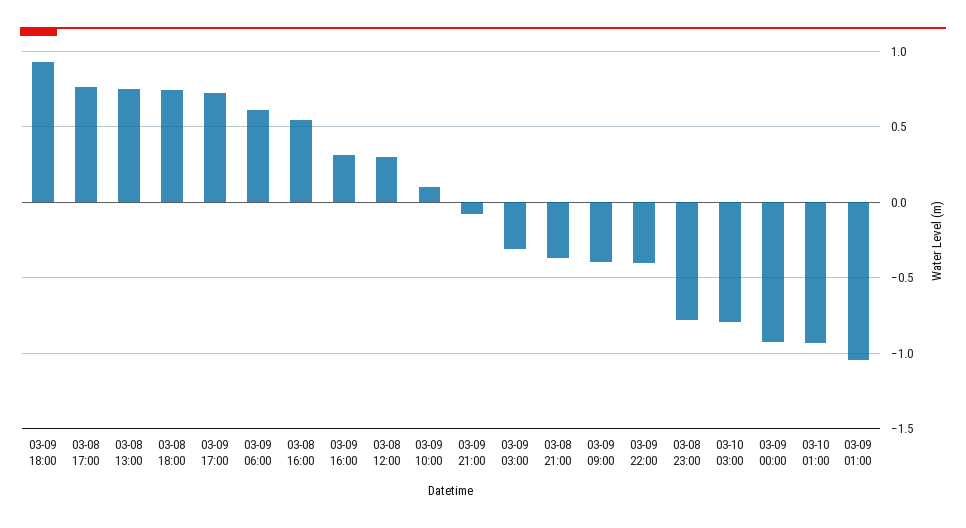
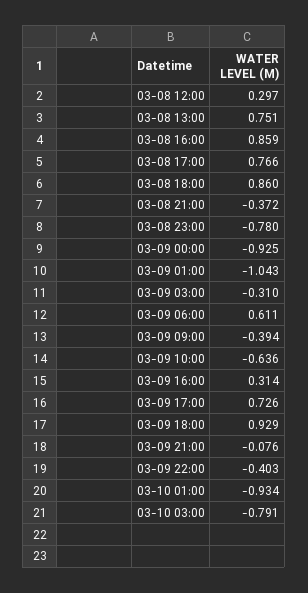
03-08 18:00: 0.75 -> 0.86
03-08 16:00: 0.55 -> 0.859
03-09 10:00: 0.1 -> -0.636

